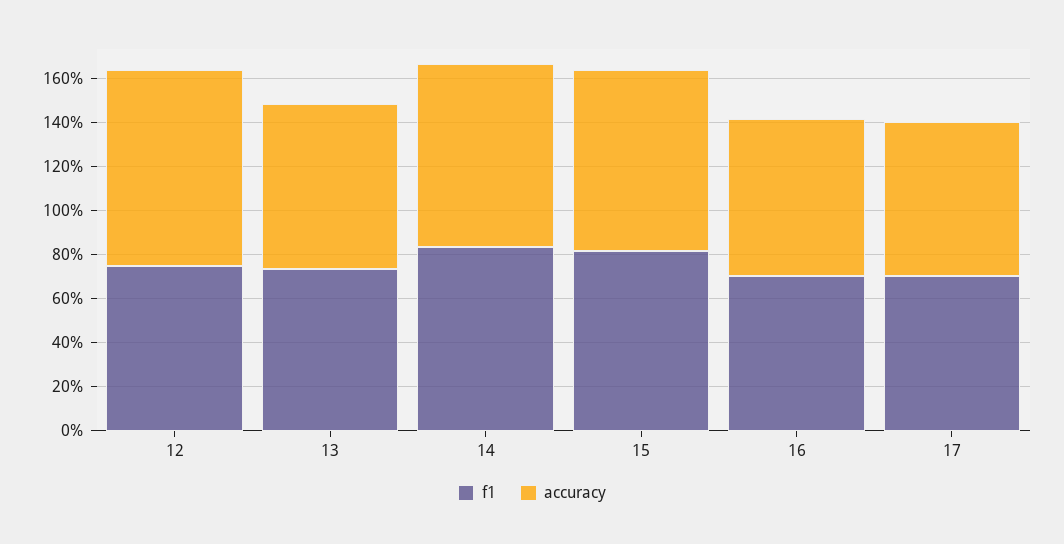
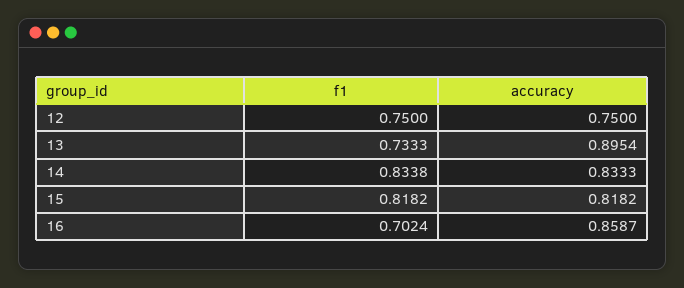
accuracy, 12: 0.9 -> 0.75
accuracy, 13: 0.75 -> 0.8954
accuracy, 16: 0.7 -> 0.8587
f1, 17: 0.7 -> none
accuracy, 17: 0.7 -> none

